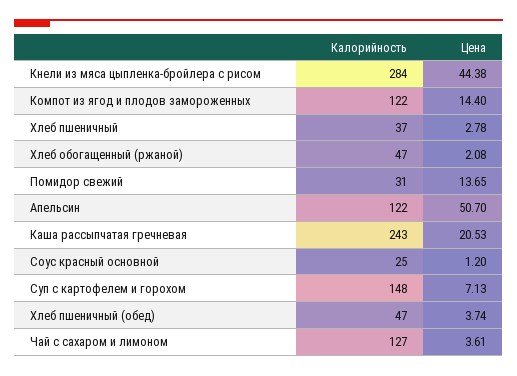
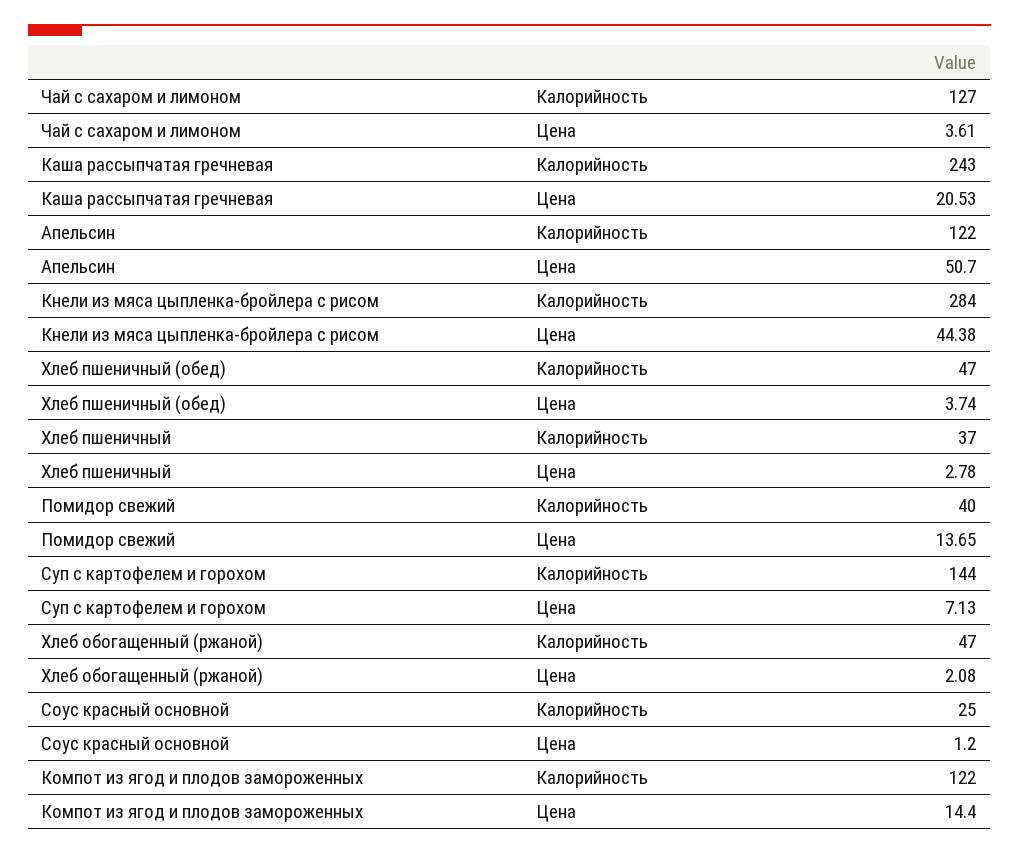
Калорийность, Помидор свежий: 31 -> 40
Калорийность, Суп с картофелем и горохом: 148 -> 144

